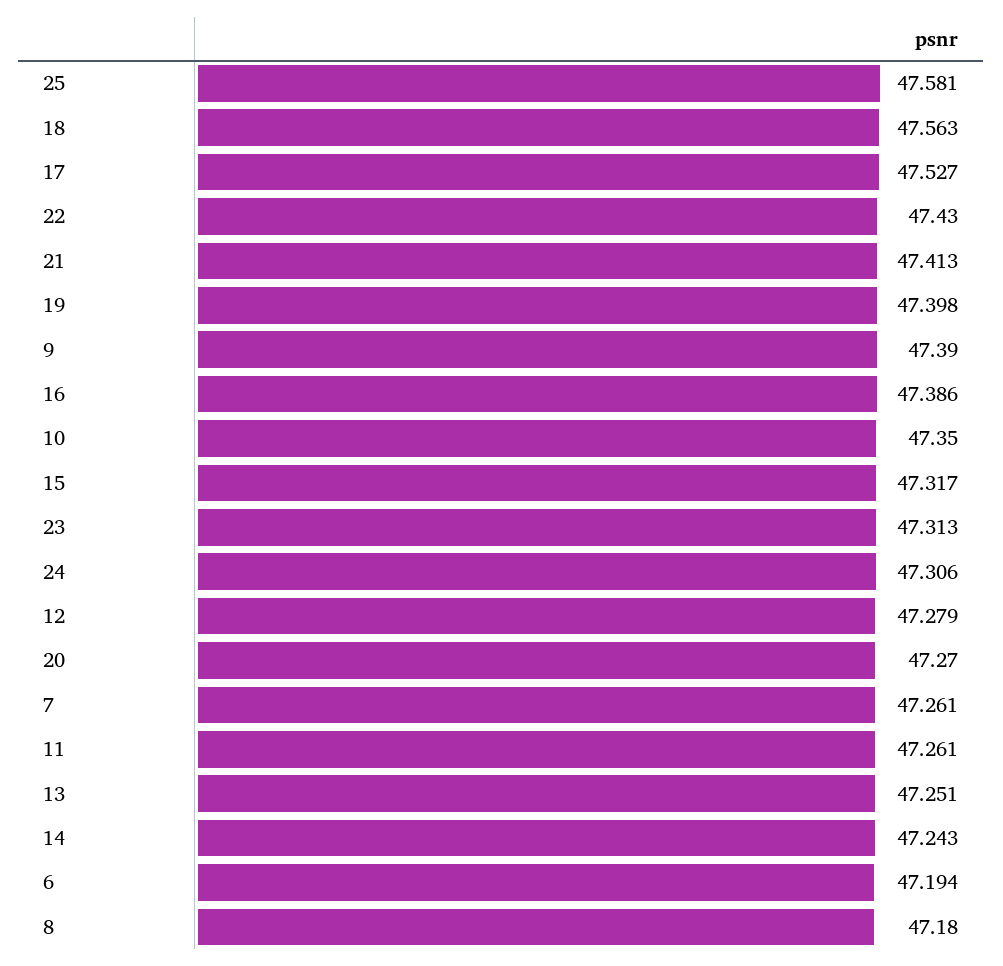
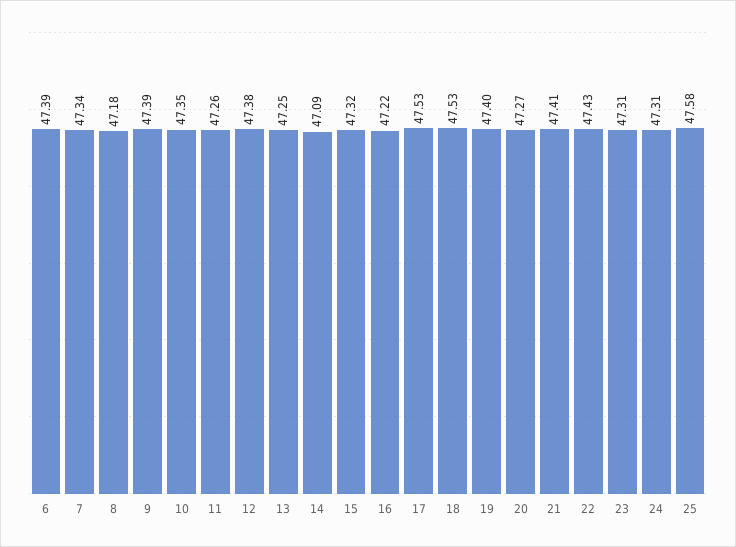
18: 47.563 -> 47.53
16: 47.386 -> 47.22
12: 47.279 -> 47.38
7: 47.261 -> 47.34
14: 47.243 -> 47.09
6: 47.194 -> 47.39

